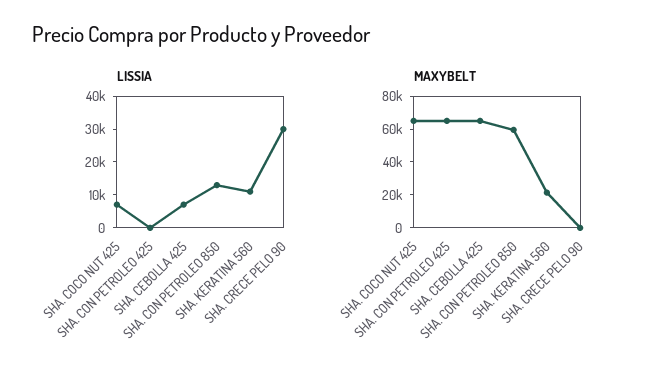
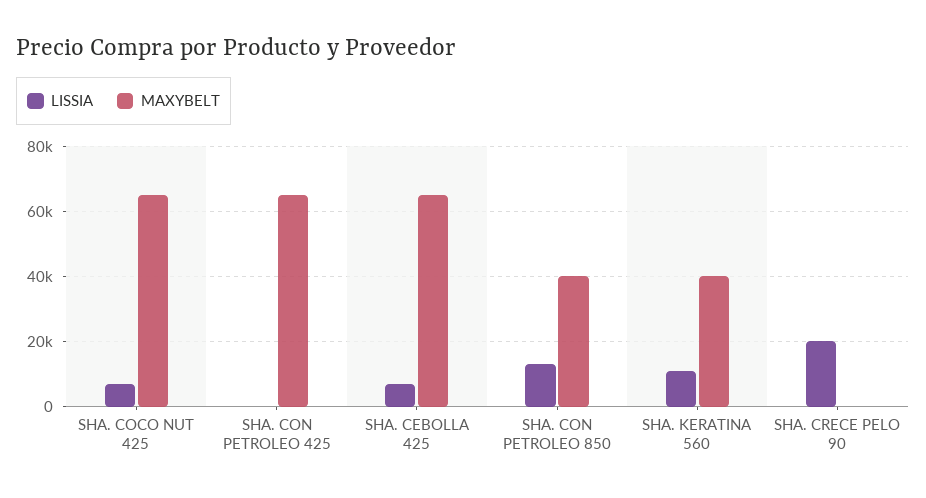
LISSIA, SHA. CRECE PELO 90: 30000 -> 20000
MAXYBELT, SHA. CON PETROLEO 850: 60000 -> 40000
MAXYBELT, SHA. KERATINA 560: 20000 -> 40000

